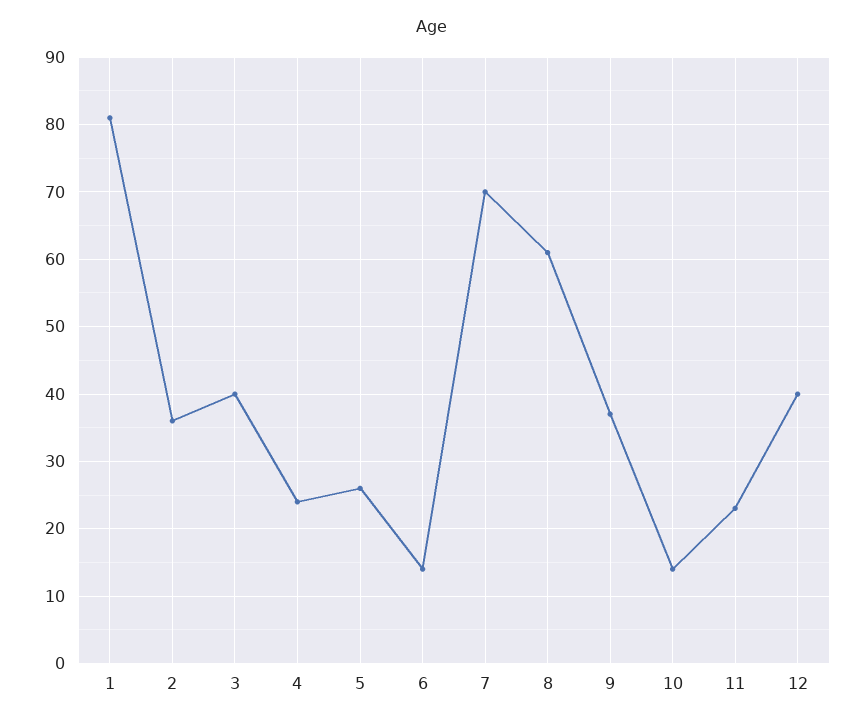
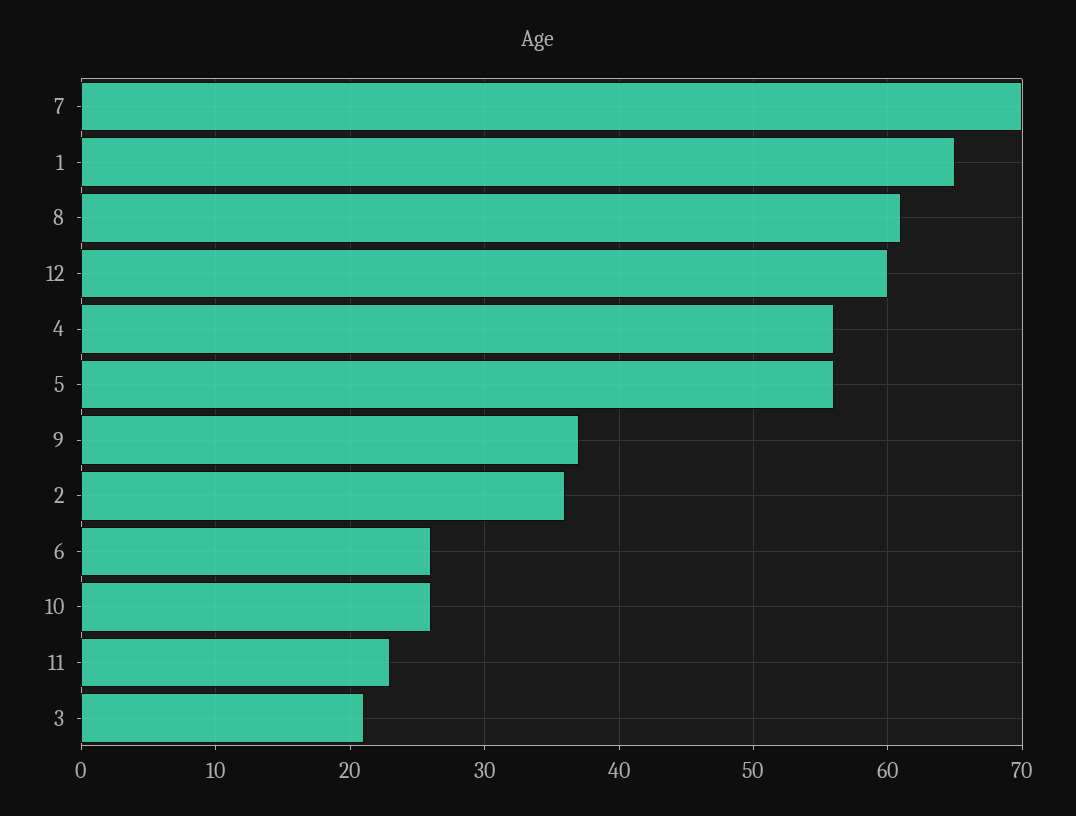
1: 81 -> 65
3: 40 -> 21
4: 24 -> 56
5: 26 -> 56
6: 14 -> 26
10: 14 -> 26
12: 40 -> 60

